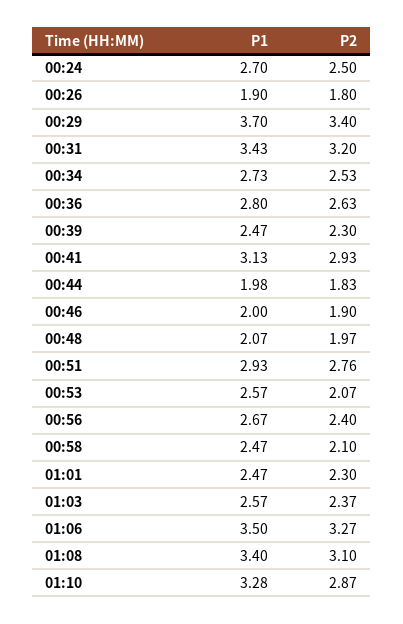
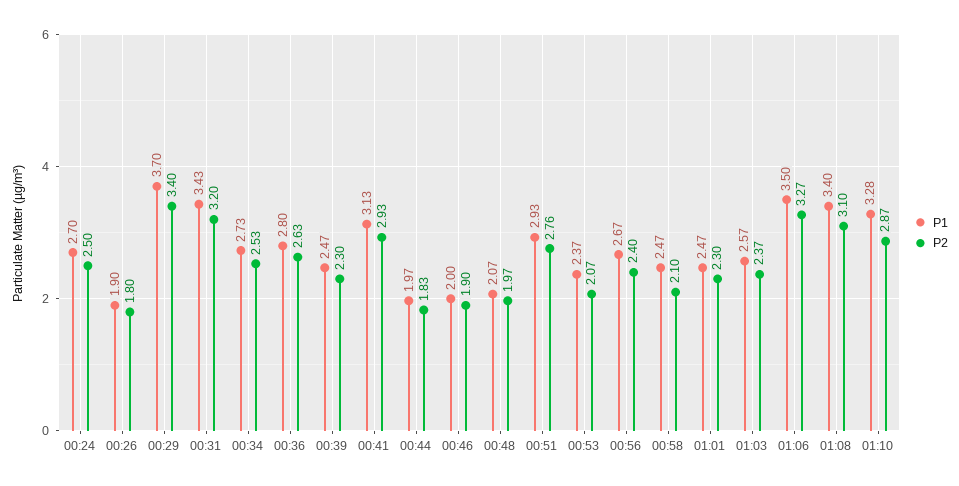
P1, 00:44: 1.98 -> 1.97
P1, 00:53: 2.57 -> 2.37

